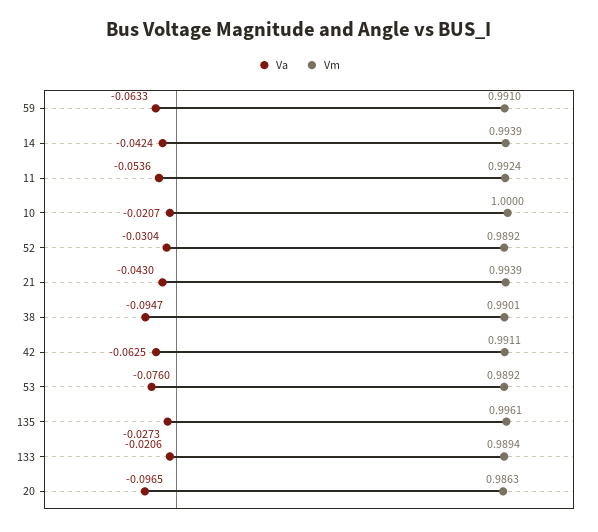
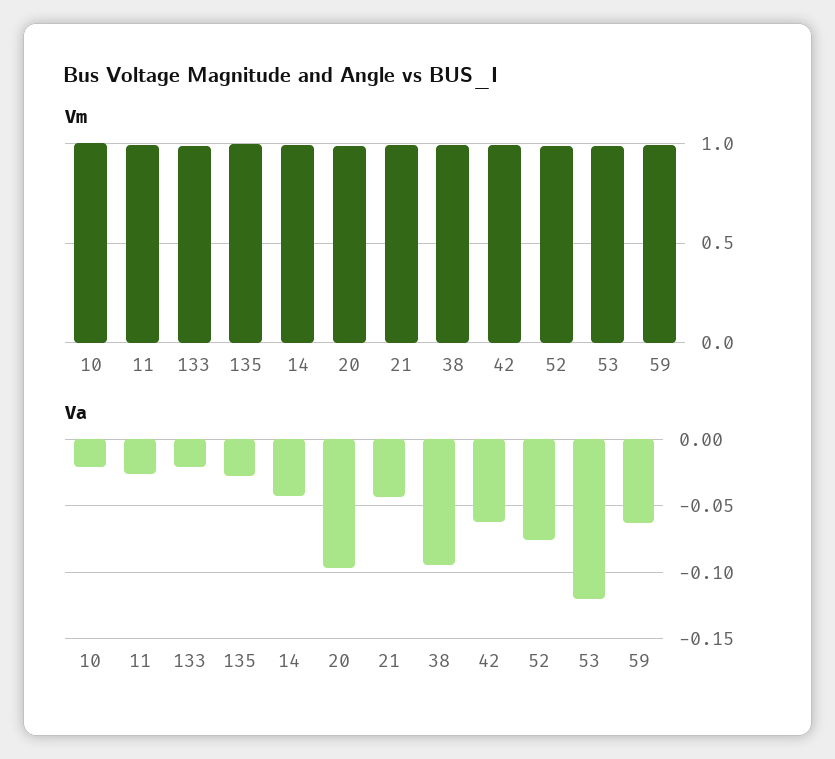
Va, 11: -0.0536 -> -0.025
Va, 52: -0.0304 -> -0.075
Va, 53: -0.076 -> -0.12

